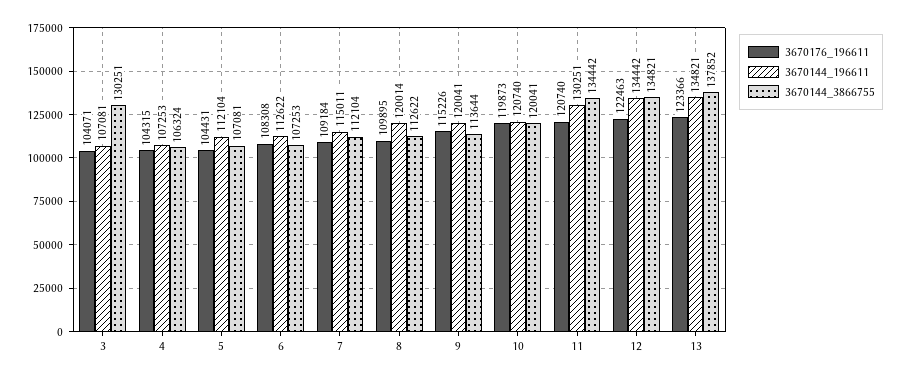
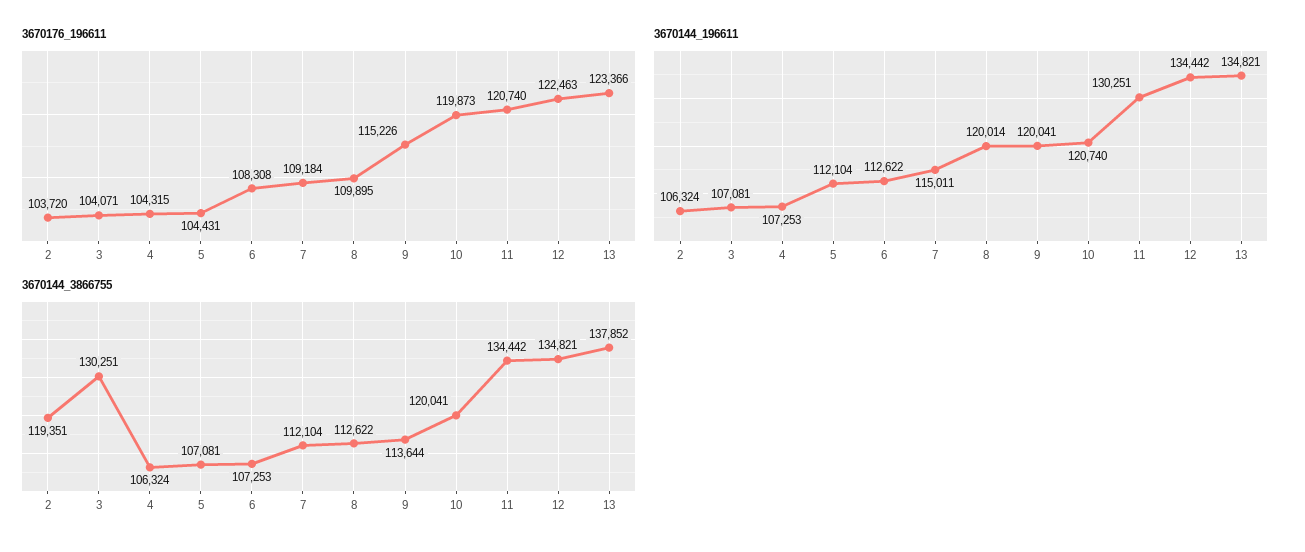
3670176_196611, 2: none -> 103720
3670144_196611, 2: none -> 106324
3670144_3866755, 2: none -> 119351

